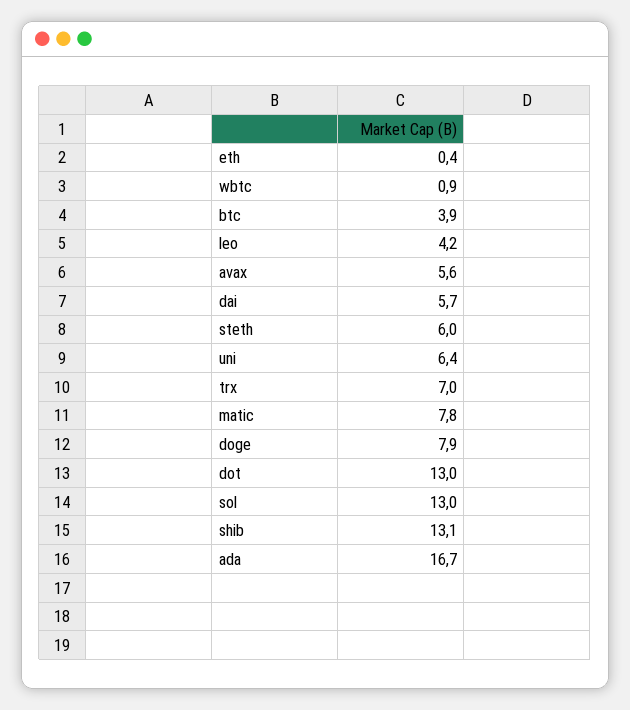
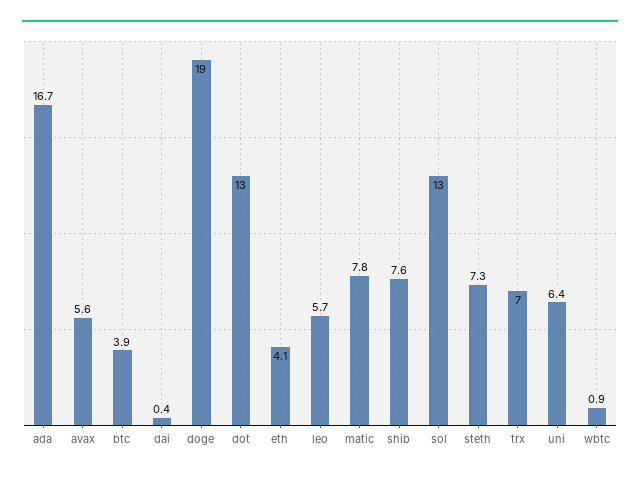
eth: 0.4 -> 4.1
leo: 4.2 -> 5.7
dai: 5.7 -> 0.4
steth: 6 -> 7.3
doge: 7.9 -> 19
shib: 13.1 -> 7.6

